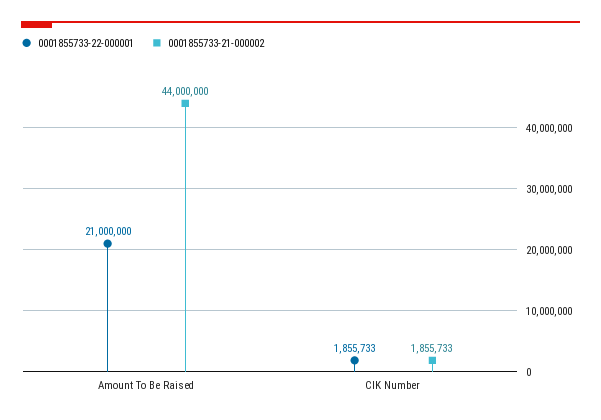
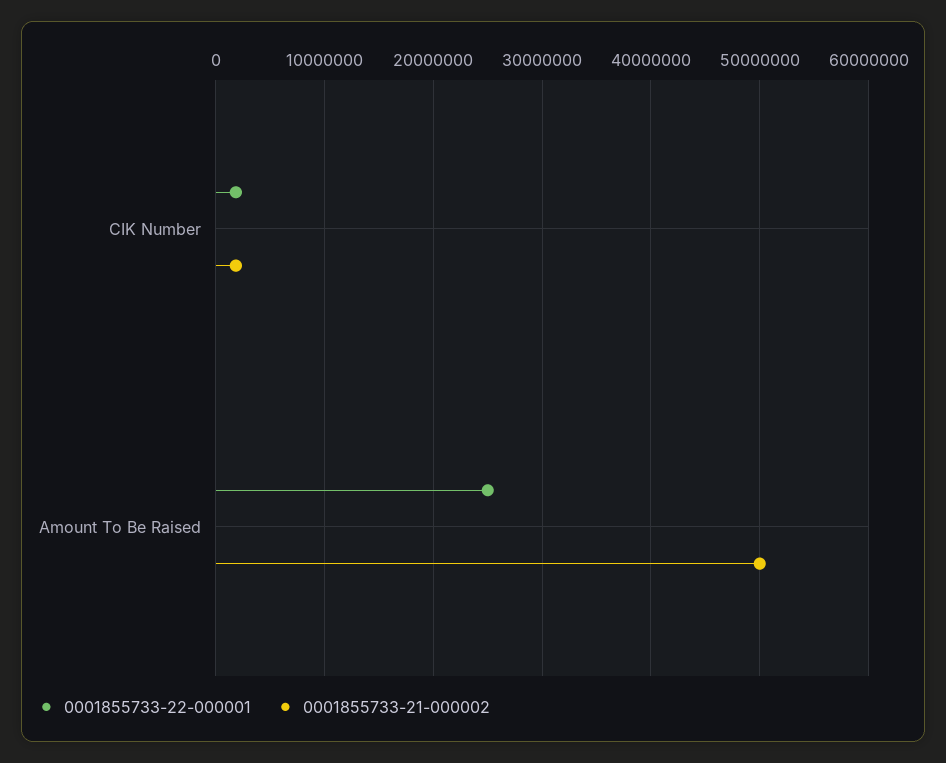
0001855733-22-000001, Amount To Be Raised: 21000000 -> 25000000
0001855733-21-000002, Amount To Be Raised: 44000000 -> 50000000

